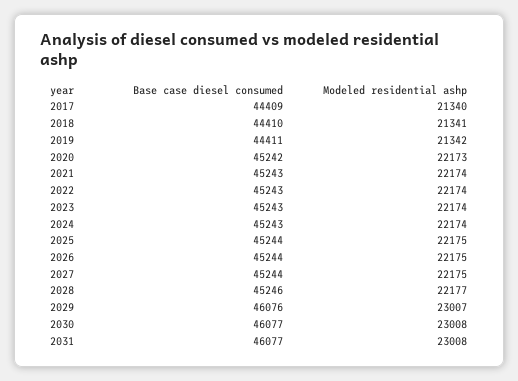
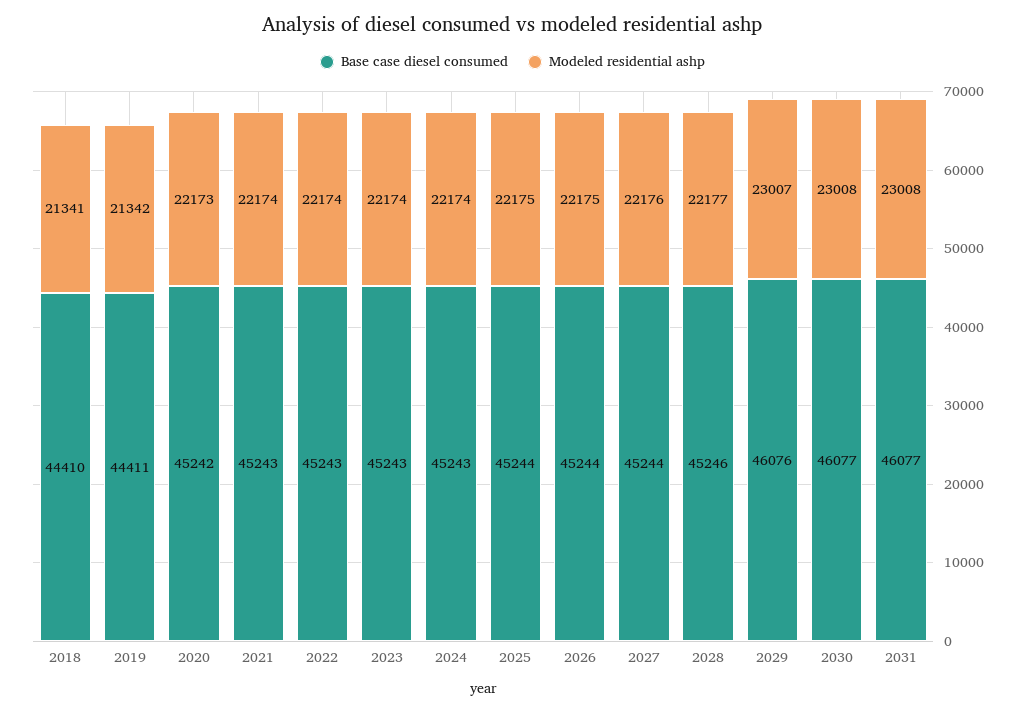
Base case diesel consumed, 2017: 44409 -> none
Modeled residential ashp, 2017: 21340 -> none
Modeled residential ashp, 2027: 22175 -> 22176

